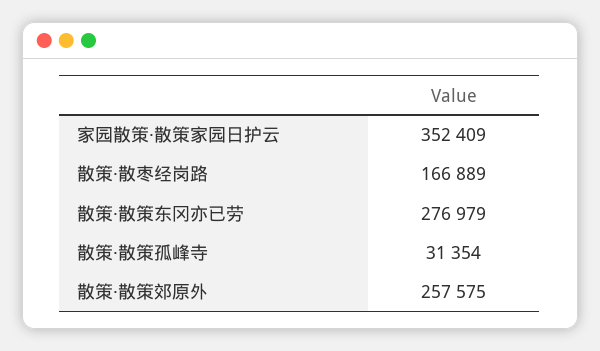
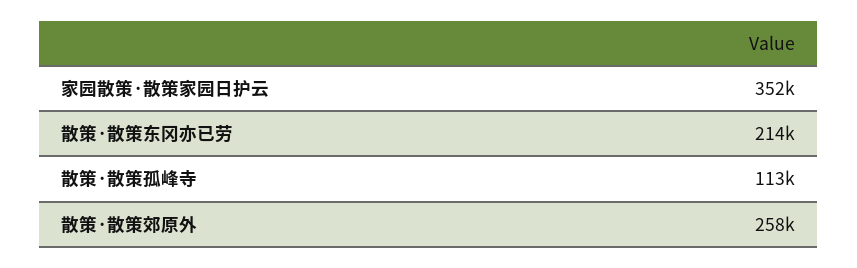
散策·散枣经岗路: 166889 -> none
散策·散策东冈亦已劳: 276979 -> 214000
散策·散策孤峰寺: 31354 -> 113000

